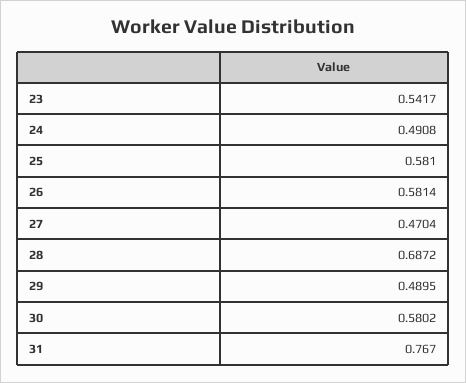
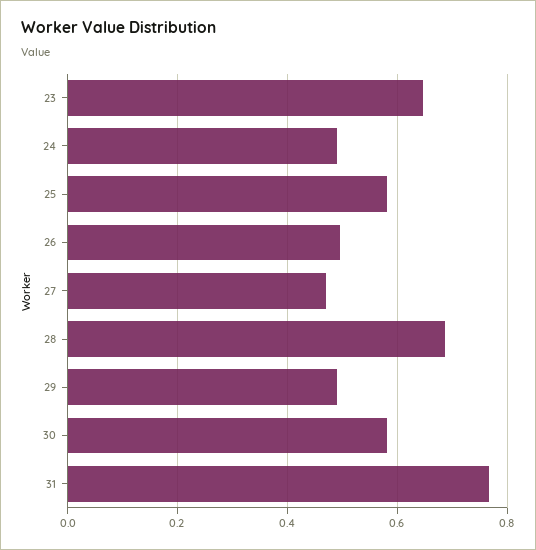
23: 0.5417 -> 0.64
26: 0.5814 -> 0.5

